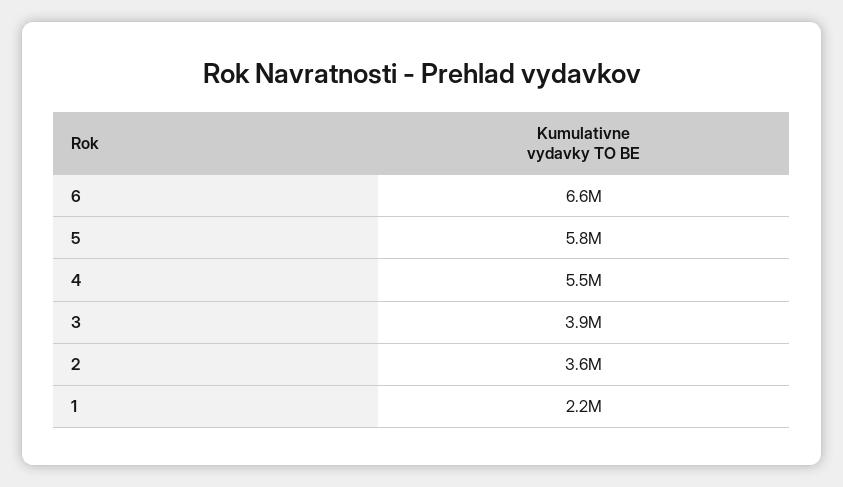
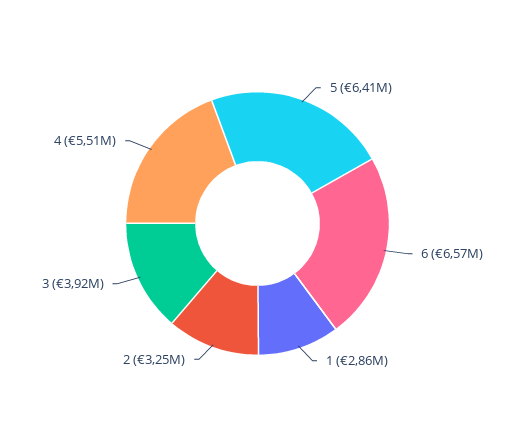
5: 5800000 -> 6410000
2: 3600000 -> 3250000
1: 2200000 -> 2860000

